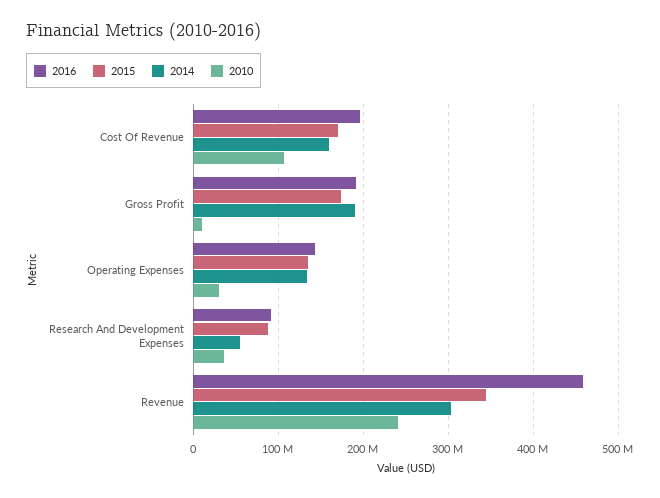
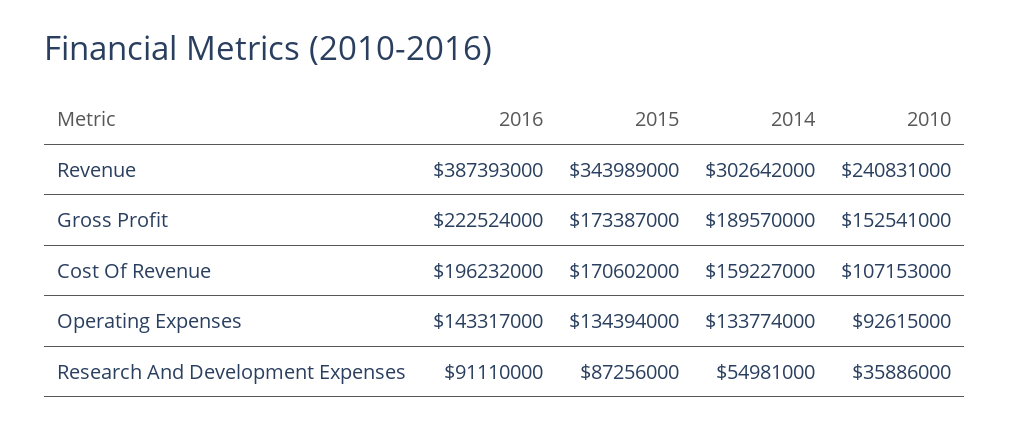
2016, Gross Profit: 190000000 -> 222524000
2010, Gross Profit: 10000000 -> 152541000
2010, Operating Expenses: 30000000 -> 92615000
2016, Revenue: 460000000 -> 387393000

